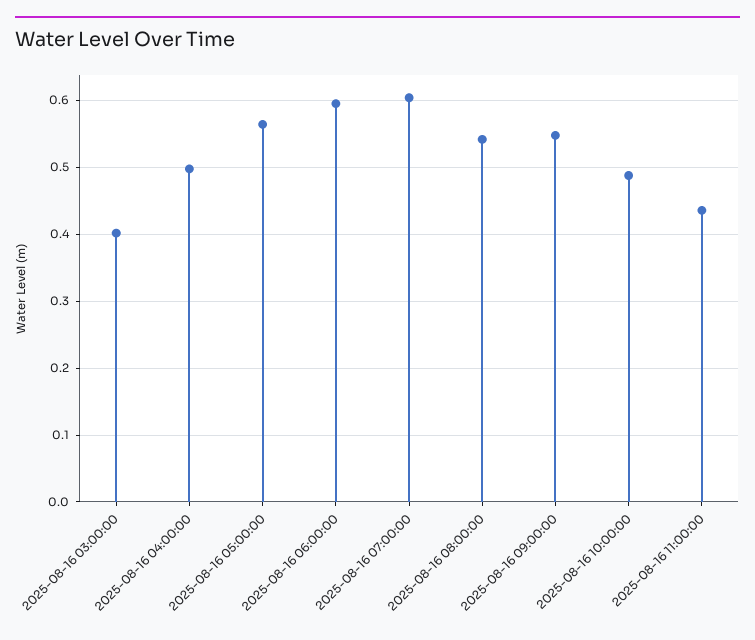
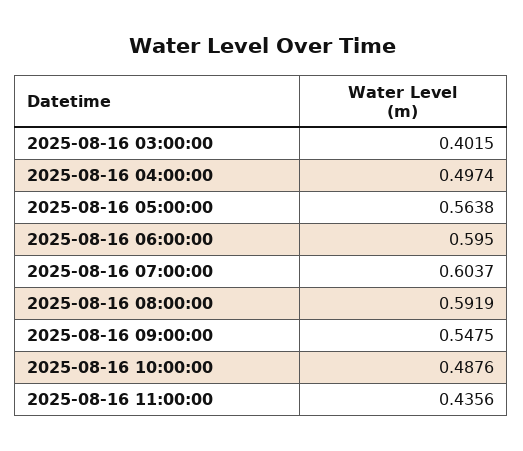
2025-08-16 08:00:00: 0.54 -> 0.5919

